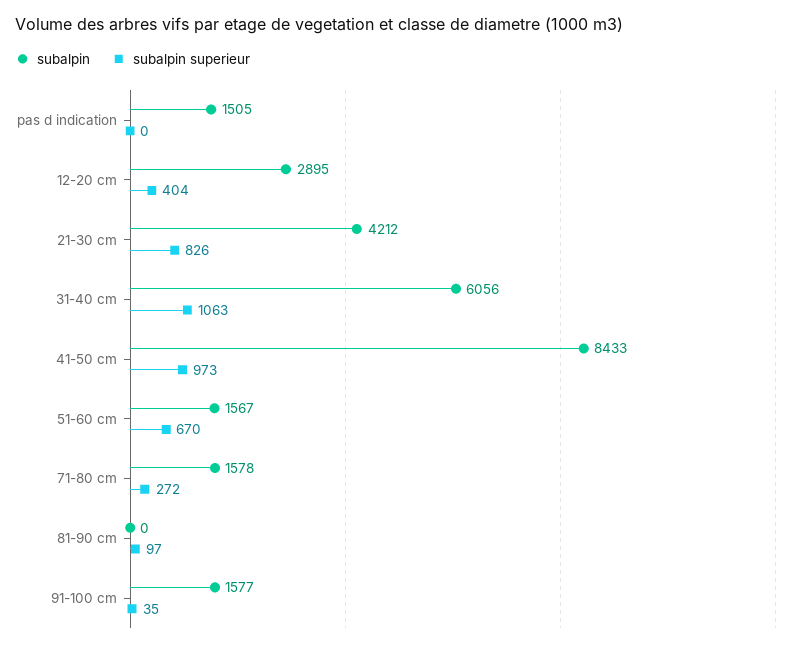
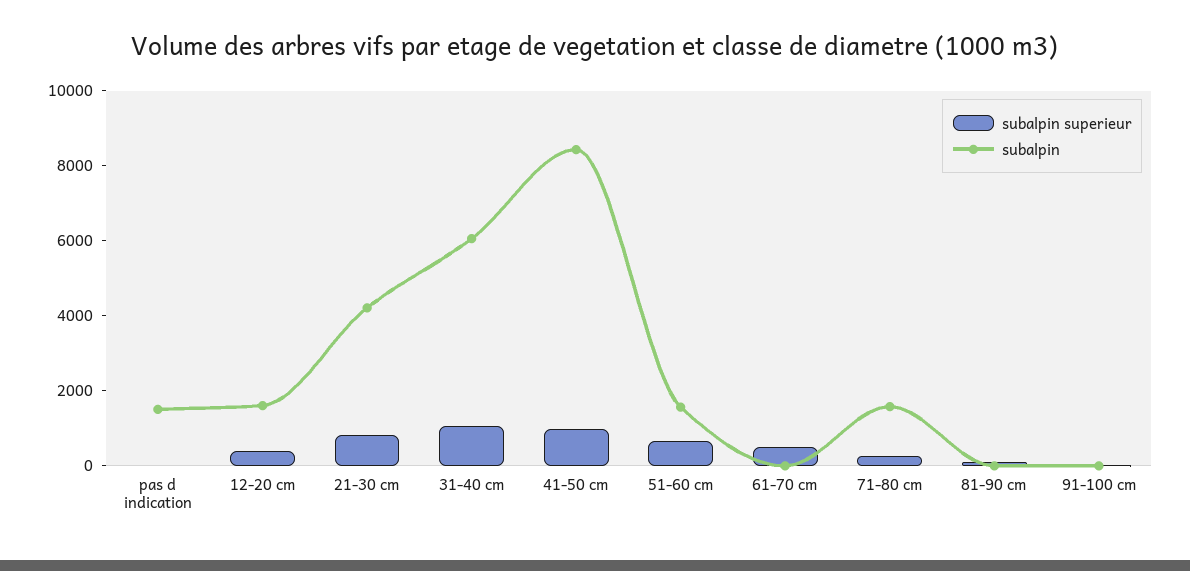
subalpin, 12-20 cm: 2895 -> 1500
subalpin, 91-100 cm: 1577 -> 0
subalpin superieur, 61-70 cm: none -> 500
subalpin, 61-70 cm: none -> 0

